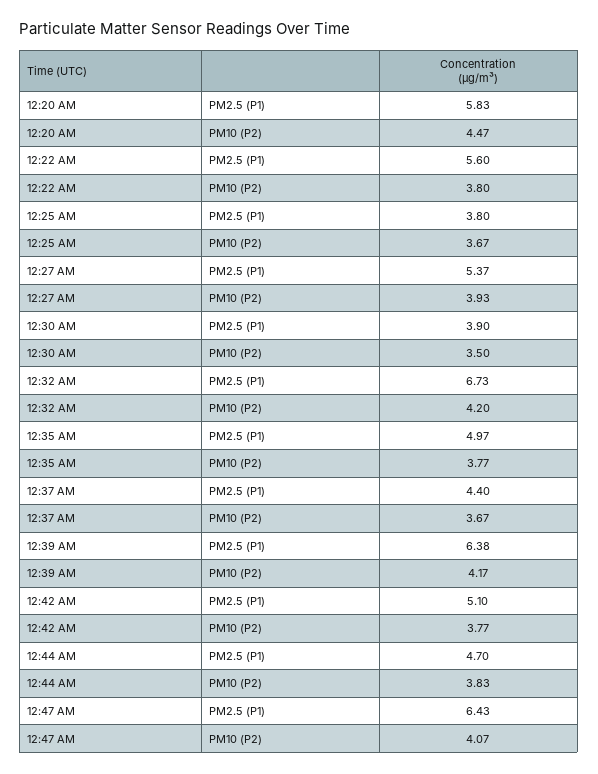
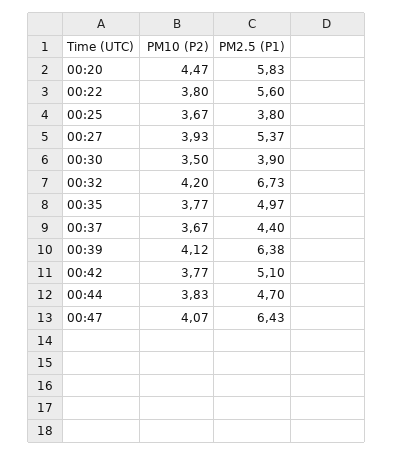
12:39 AM, PM10 (P2): 4.17 -> 4.12

